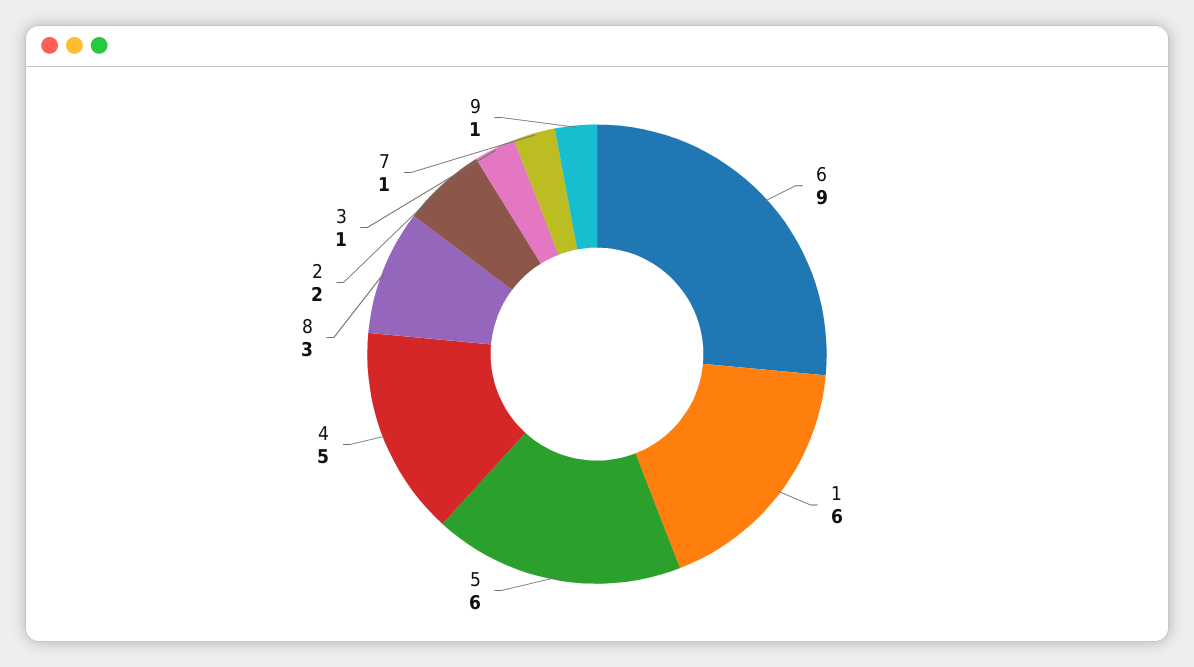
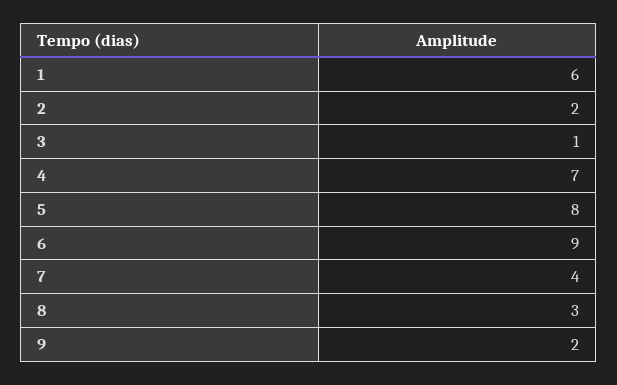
5: 6 -> 8
4: 5 -> 7
7: 1 -> 4
9: 1 -> 2

